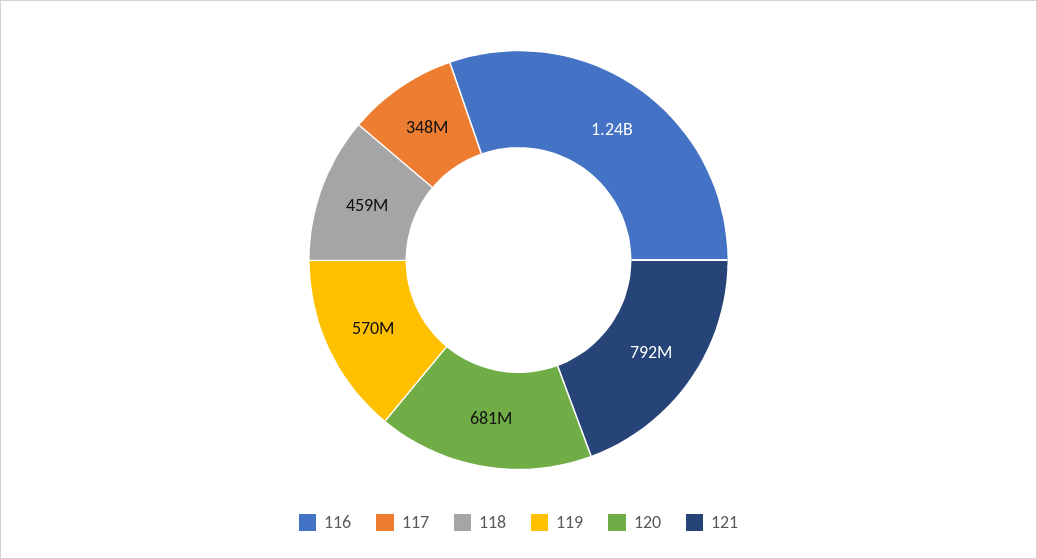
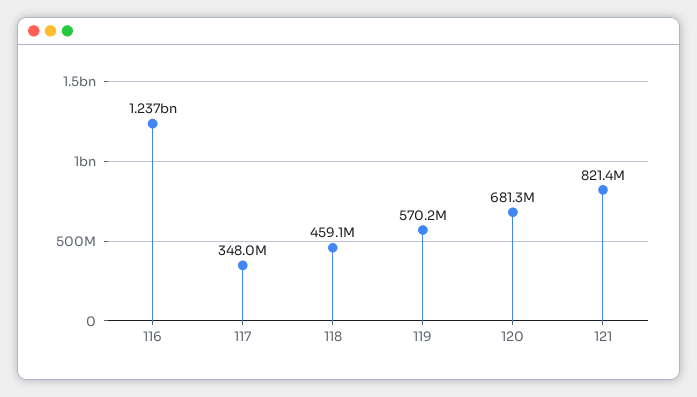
121: 792000000 -> 821400000

